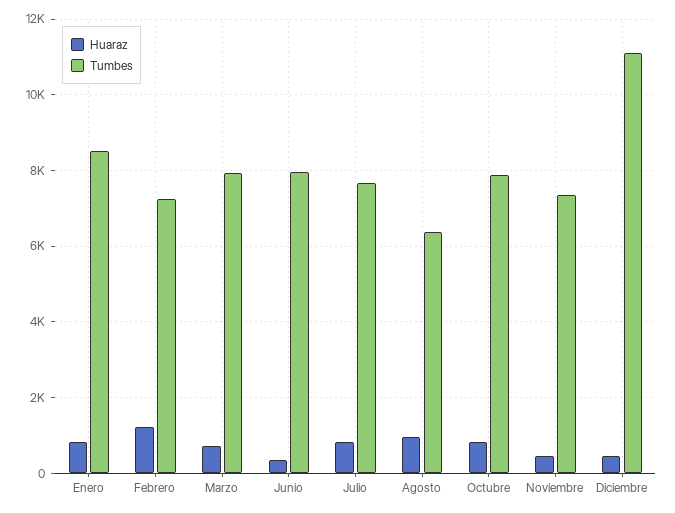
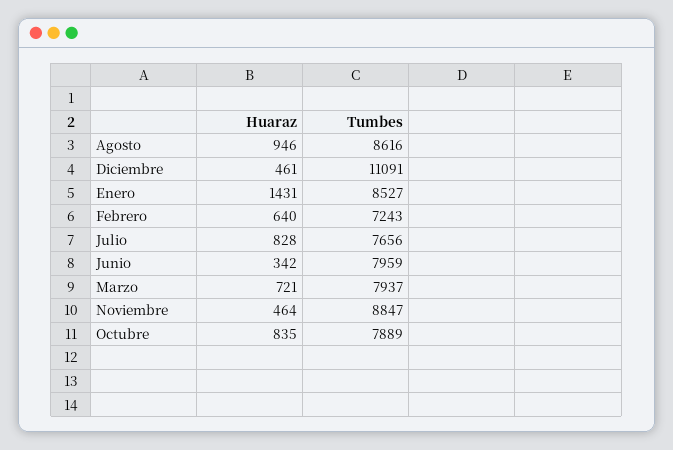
Huaraz, Enero: 800 -> 1431
Huaraz, Febrero: 1200 -> 640
Tumbes, Agosto: 6400 -> 8616
Tumbes, Noviembre: 7400 -> 8847

